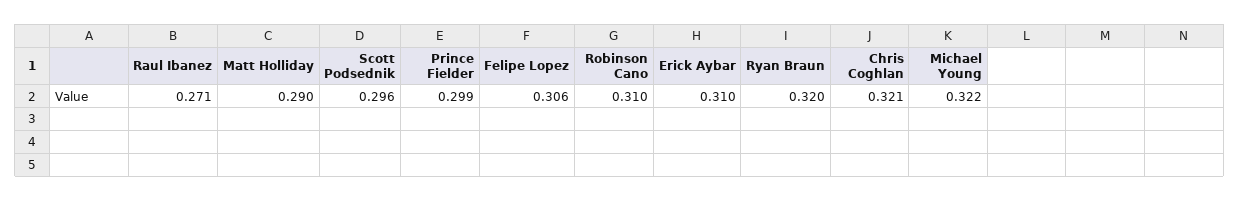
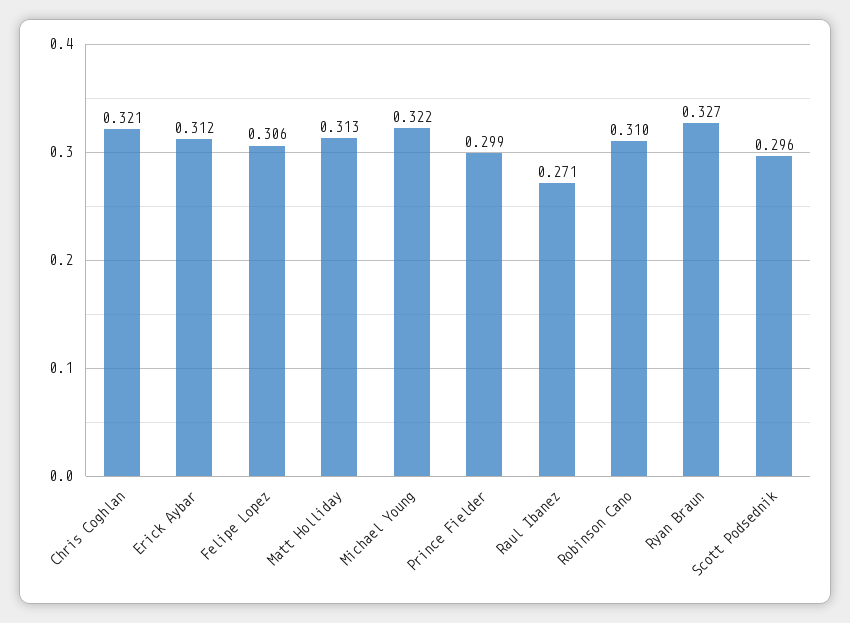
Matt Holliday: 0.29 -> 0.313
Erick Aybar: 0.31 -> 0.312
Ryan Braun: 0.32 -> 0.327

